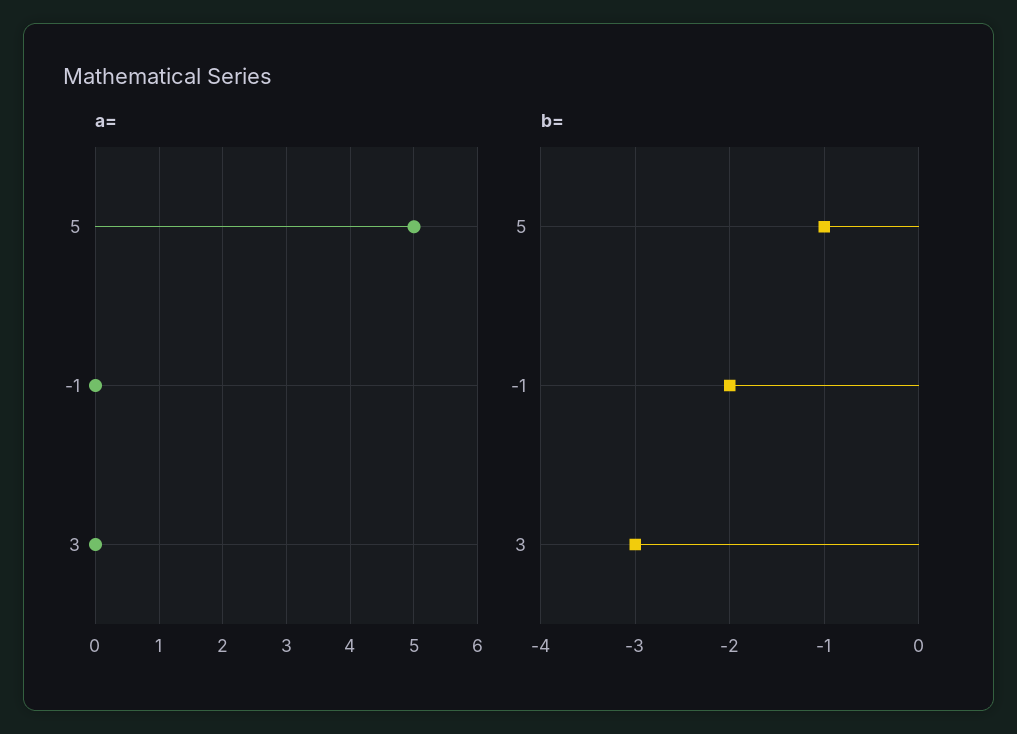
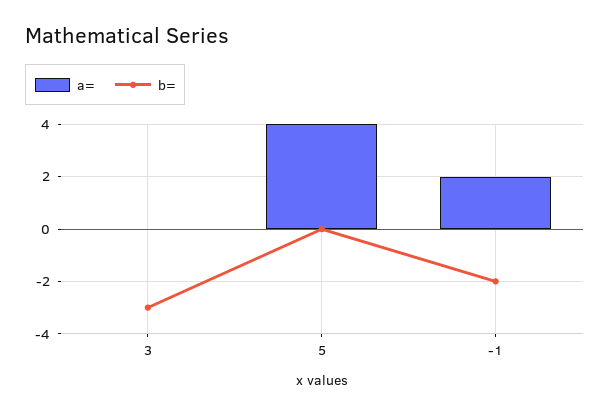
a=, 5: 5 -> 4
a=, -1: 0 -> 2
b=, 5: -1 -> 0

